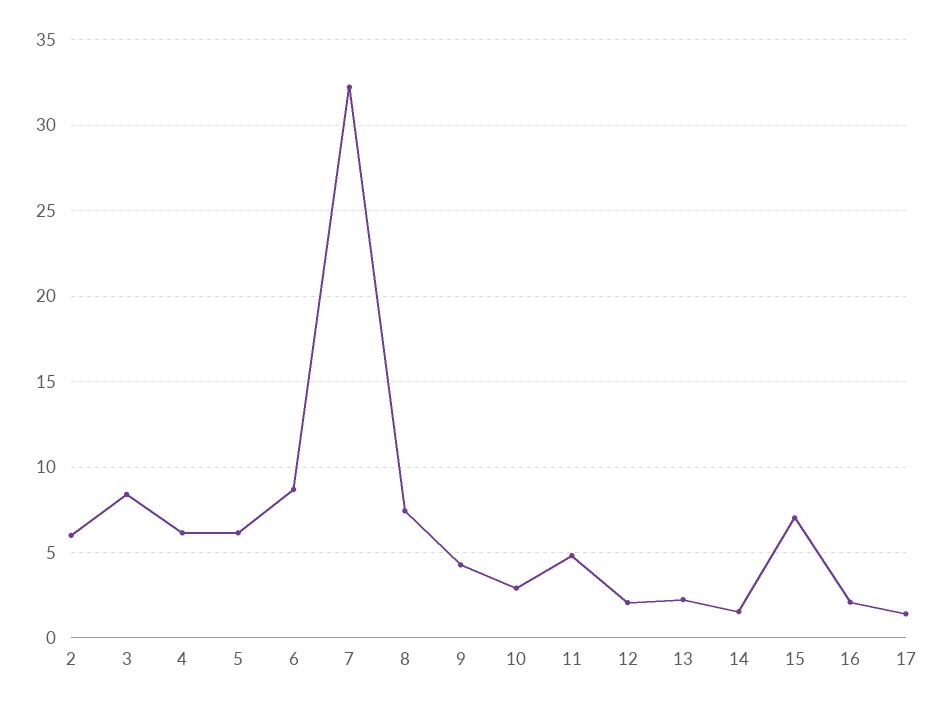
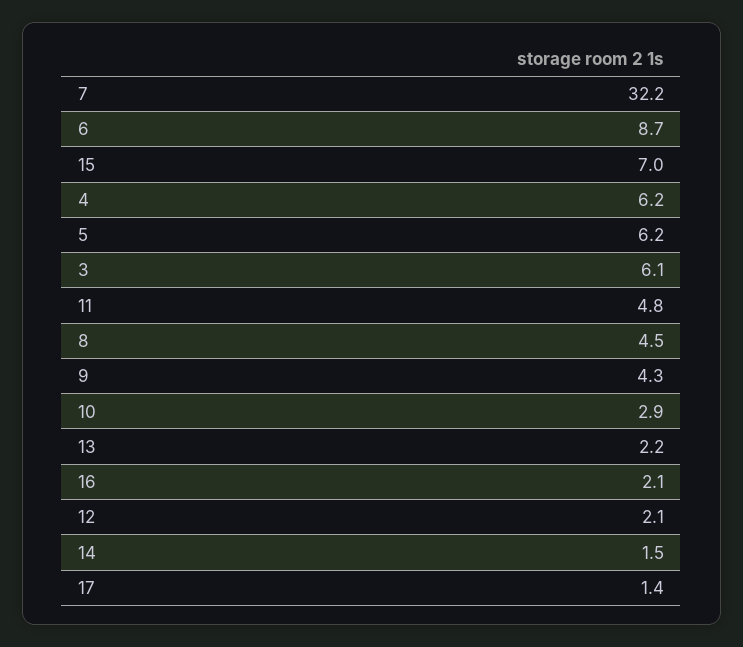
2: 6 -> none
3: 8.5 -> 6.1
8: 7.5 -> 4.5

